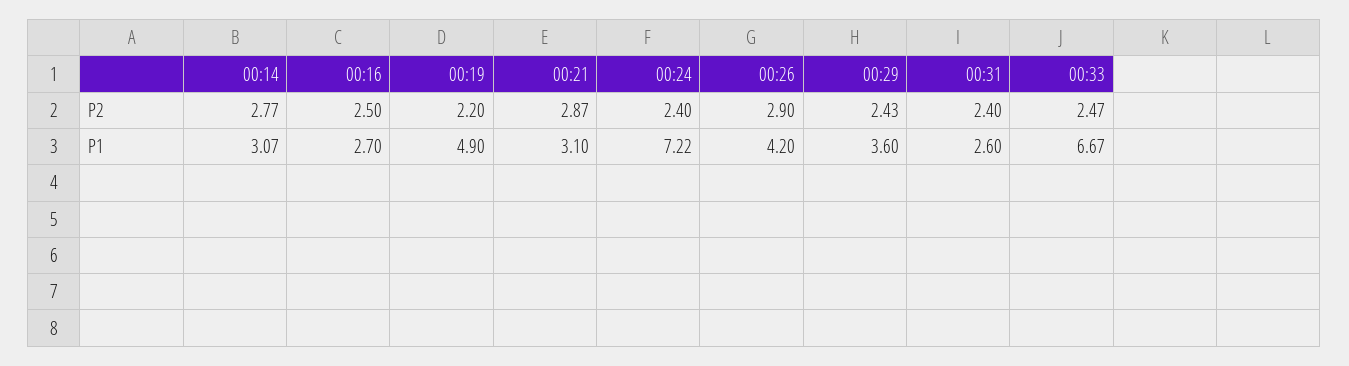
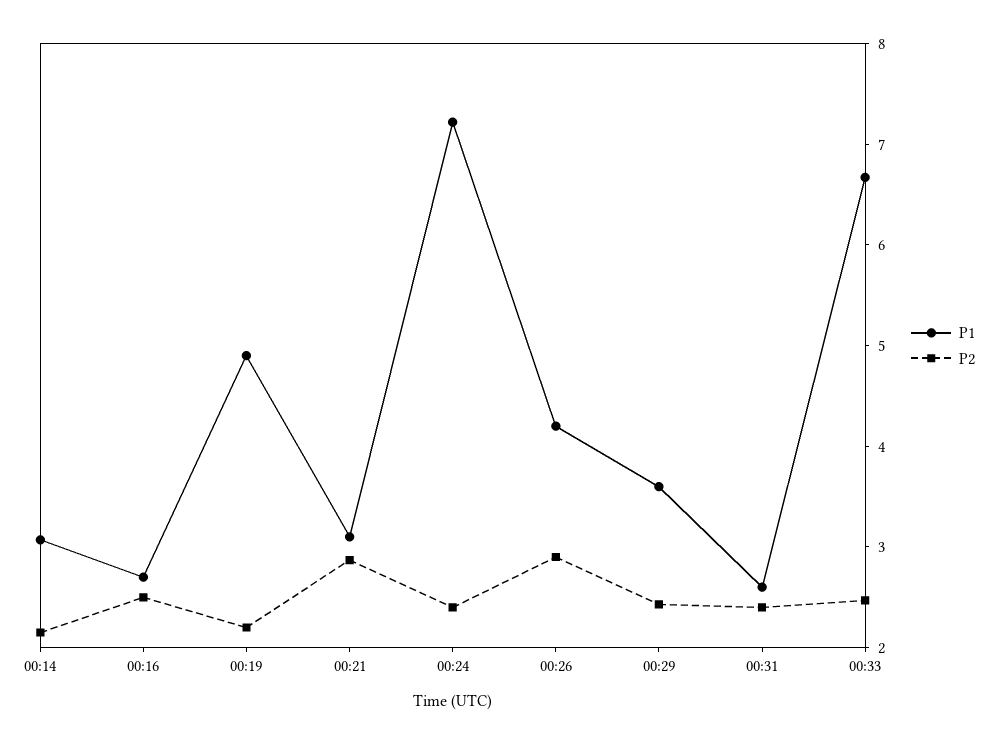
P2, 00:14: 2.77 -> 2.2

